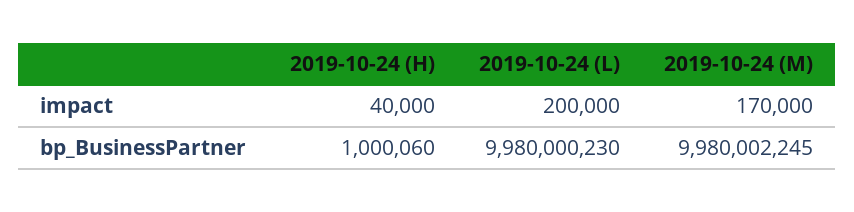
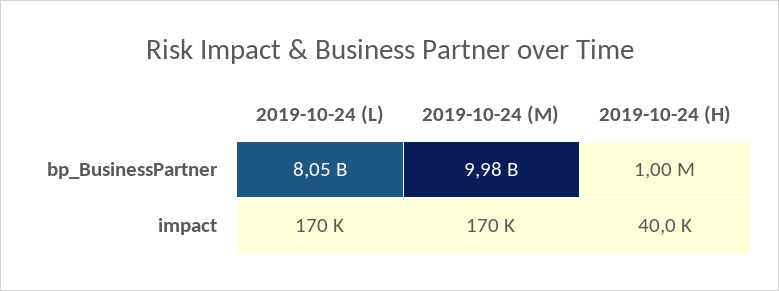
2019-10-24 (L), impact: 200000 -> 170000
2019-10-24 (L), bp_BusinessPartner: 9980000230 -> 8050000000

